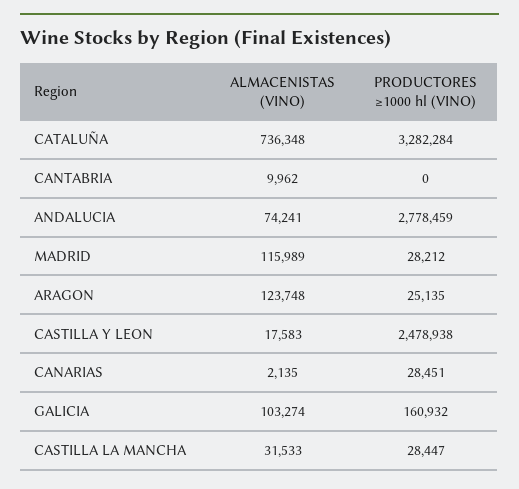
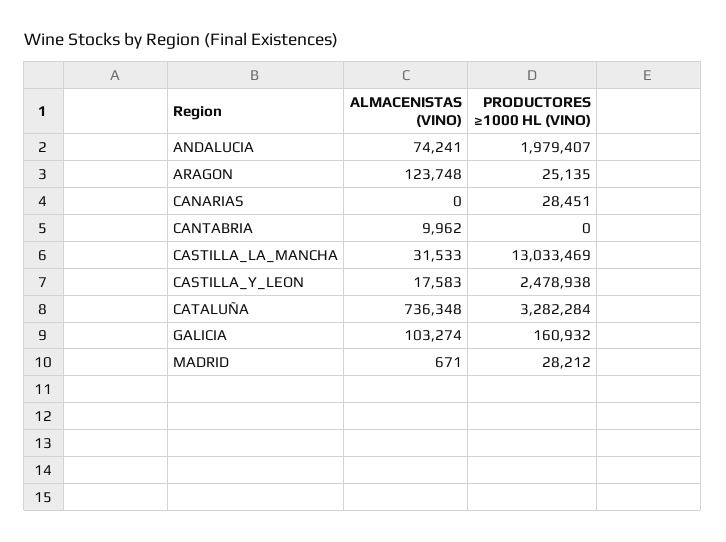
PRODUCTORES ≥1000 hl (VINO), ANDALUCIA: 2778459 -> 1979407
ALMACENISTAS (VINO), MADRID: 115989 -> 671
ALMACENISTAS (VINO), CANARIAS: 2135 -> 0
PRODUCTORES ≥1000 hl (VINO), CASTILLA LA MANCHA: 28447 -> 13033469

